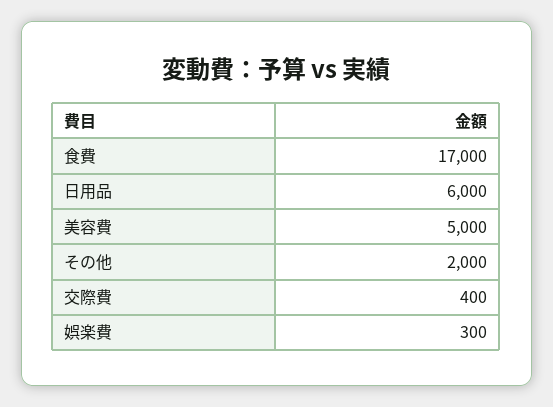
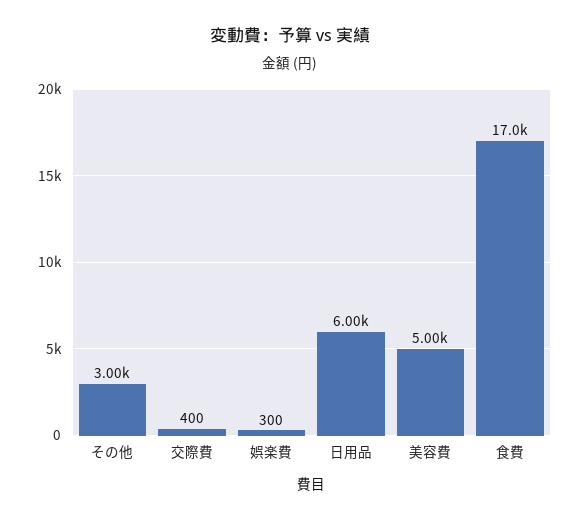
その他: 2000 -> 3000

